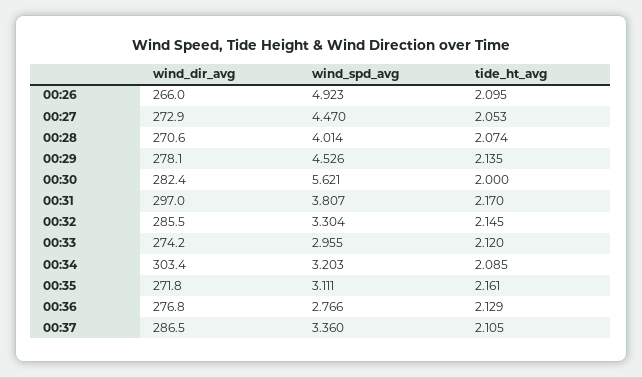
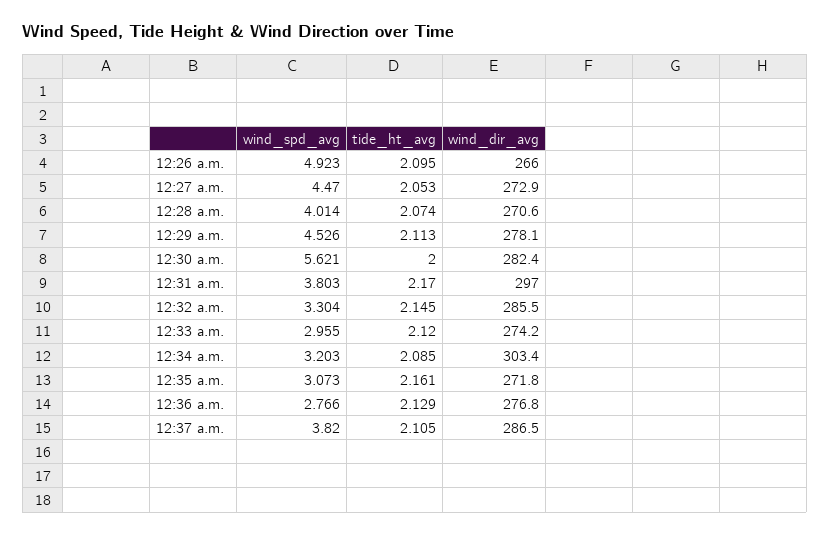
tide_ht_avg, 00:29: 2.135 -> 2.113
wind_spd_avg, 00:31: 3.807 -> 3.803
wind_spd_avg, 00:35: 3.111 -> 3.073
wind_spd_avg, 00:37: 3.36 -> 3.82

